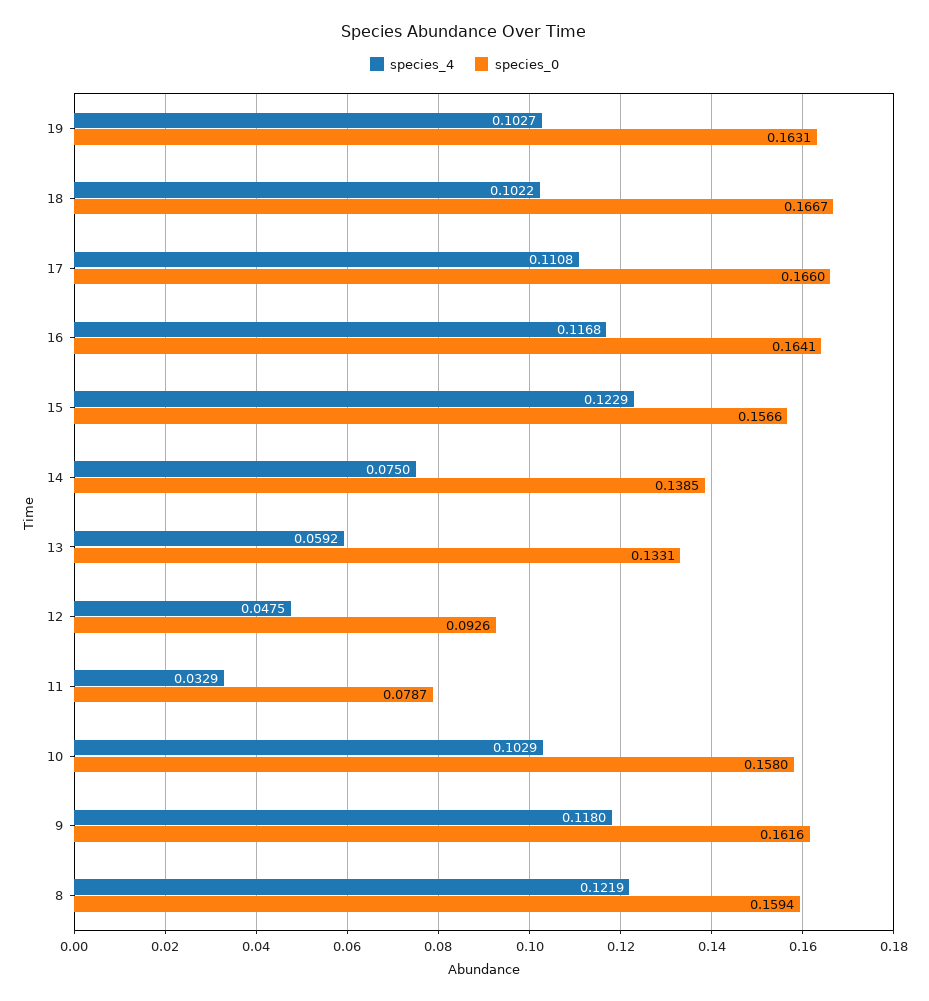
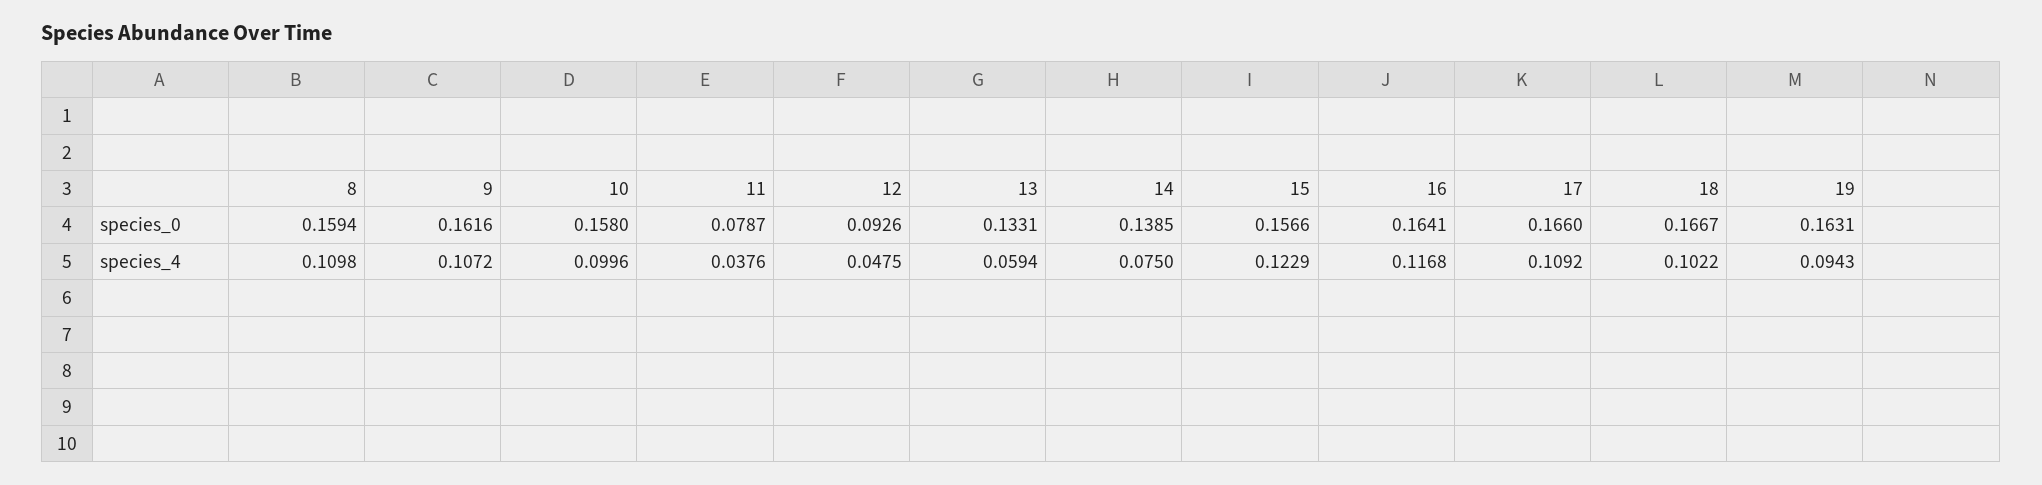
species_4, 19: 0.1027 -> 0.0943
species_4, 17: 0.1108 -> 0.1092
species_4, 13: 0.0592 -> 0.0594
species_4, 11: 0.0329 -> 0.0376
species_4, 10: 0.1029 -> 0.0996
species_4, 9: 0.118 -> 0.1072
species_4, 8: 0.1219 -> 0.1098

